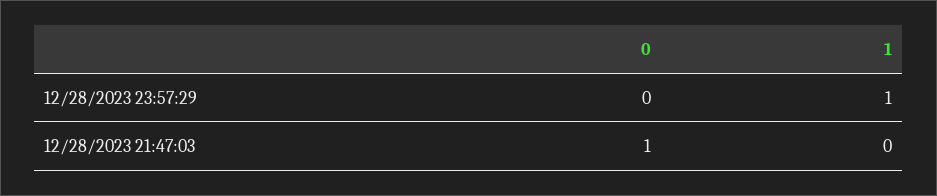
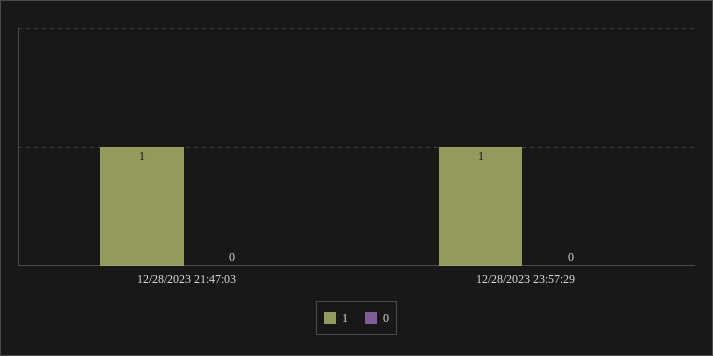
0, 12/28/2023 21:47:03: 1 -> 0
1, 12/28/2023 21:47:03: 0 -> 1

